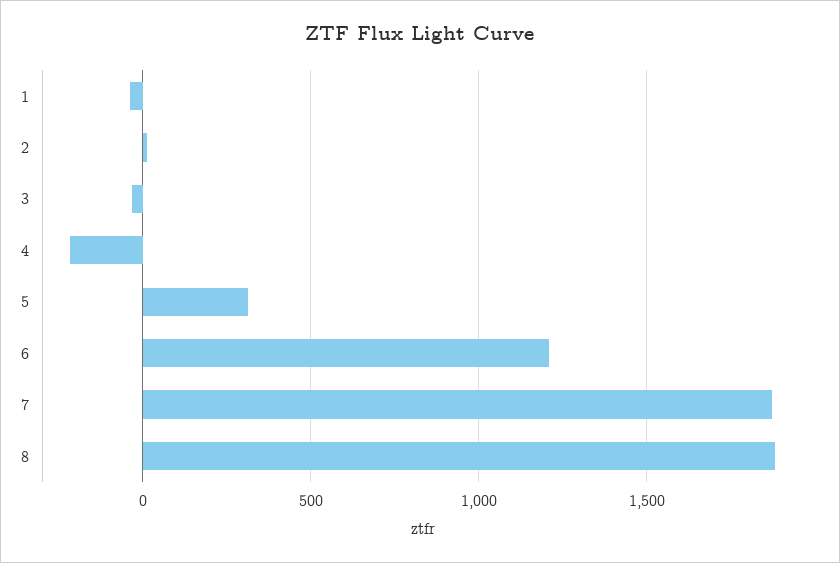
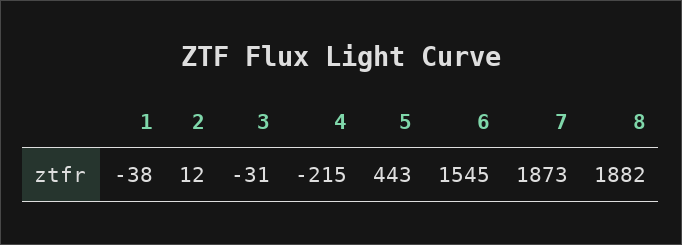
5: 300 -> 443
6: 1200 -> 1545

